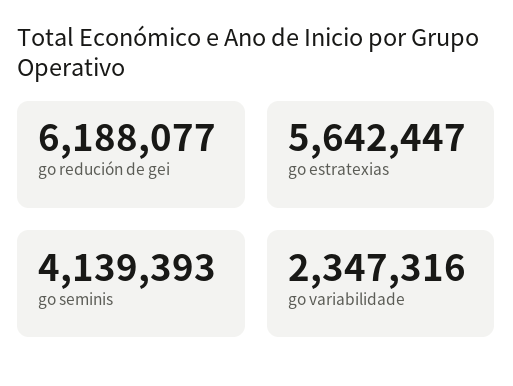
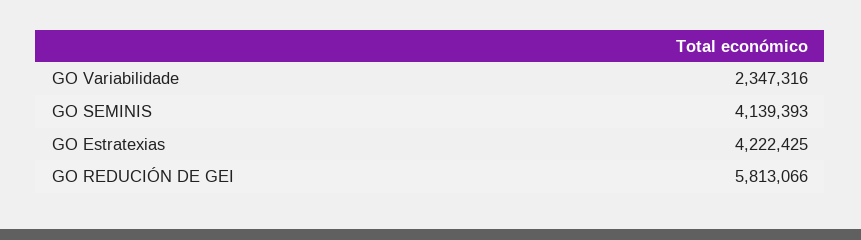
go redución de gei: 6188077 -> 5813066
go estratexias: 5642447 -> 4222425

